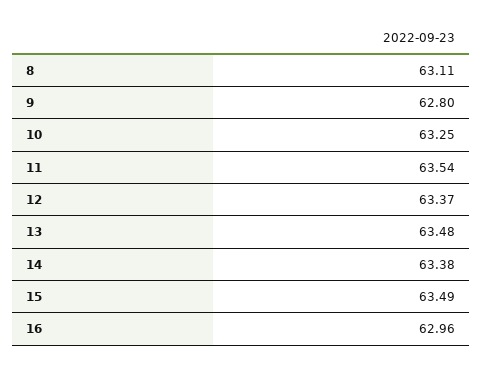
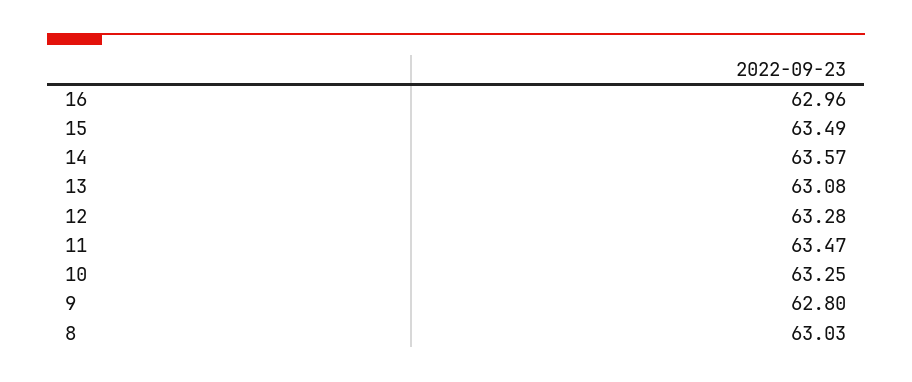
8: 63.11 -> 63.03
11: 63.54 -> 63.47
12: 63.37 -> 63.28
13: 63.48 -> 63.08
14: 63.38 -> 63.57

